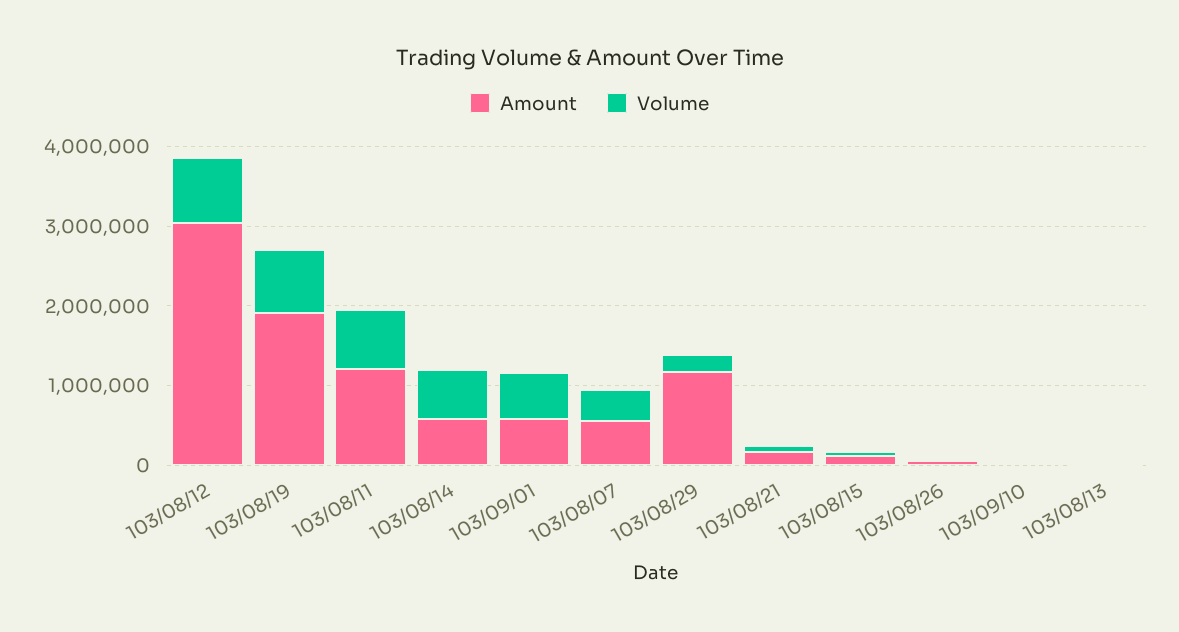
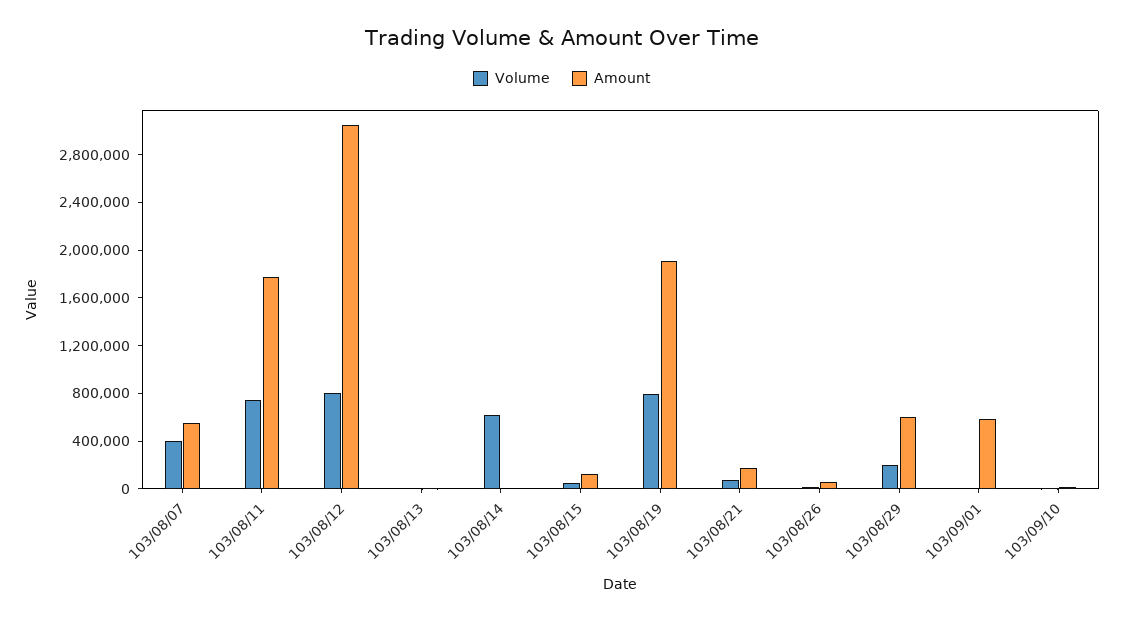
Amount, 103/08/11: 1200000 -> 1800000
Amount, 103/08/14: 600000 -> 0
Volume, 103/09/01: 600000 -> 0
Amount, 103/08/29: 1200000 -> 600000

